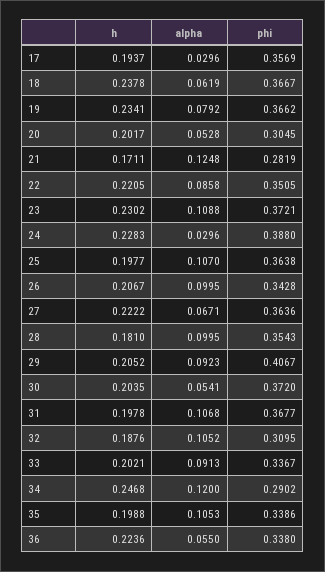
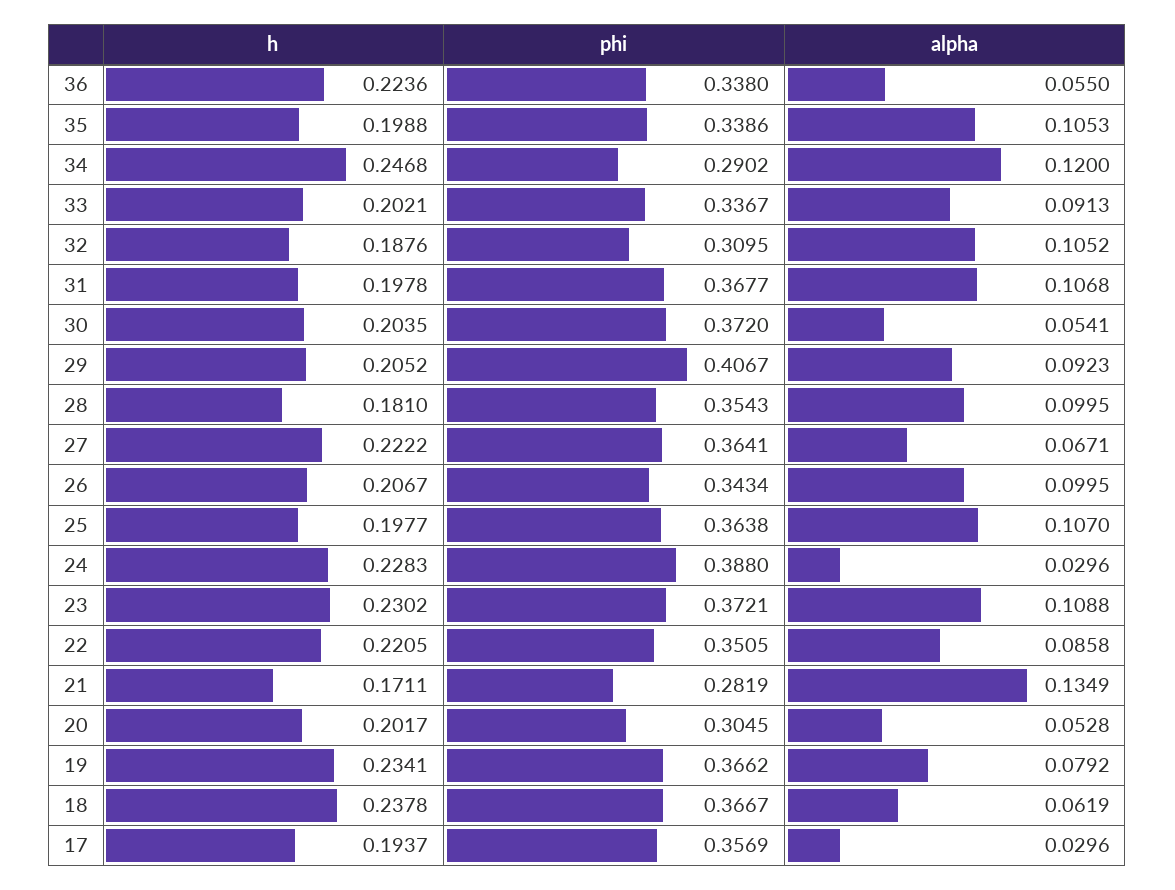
alpha, 21: 0.1248 -> 0.1349
phi, 26: 0.3428 -> 0.3434
phi, 27: 0.3636 -> 0.3641

